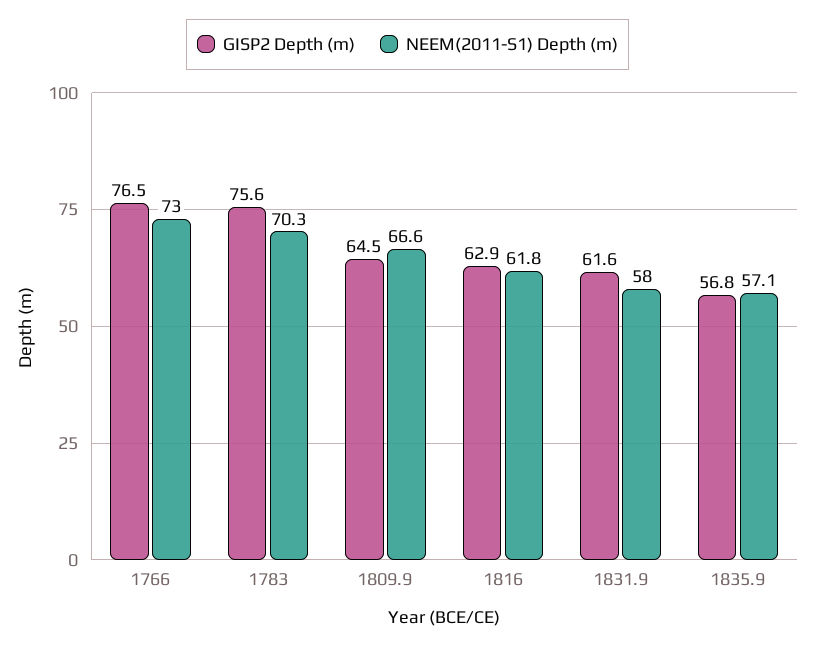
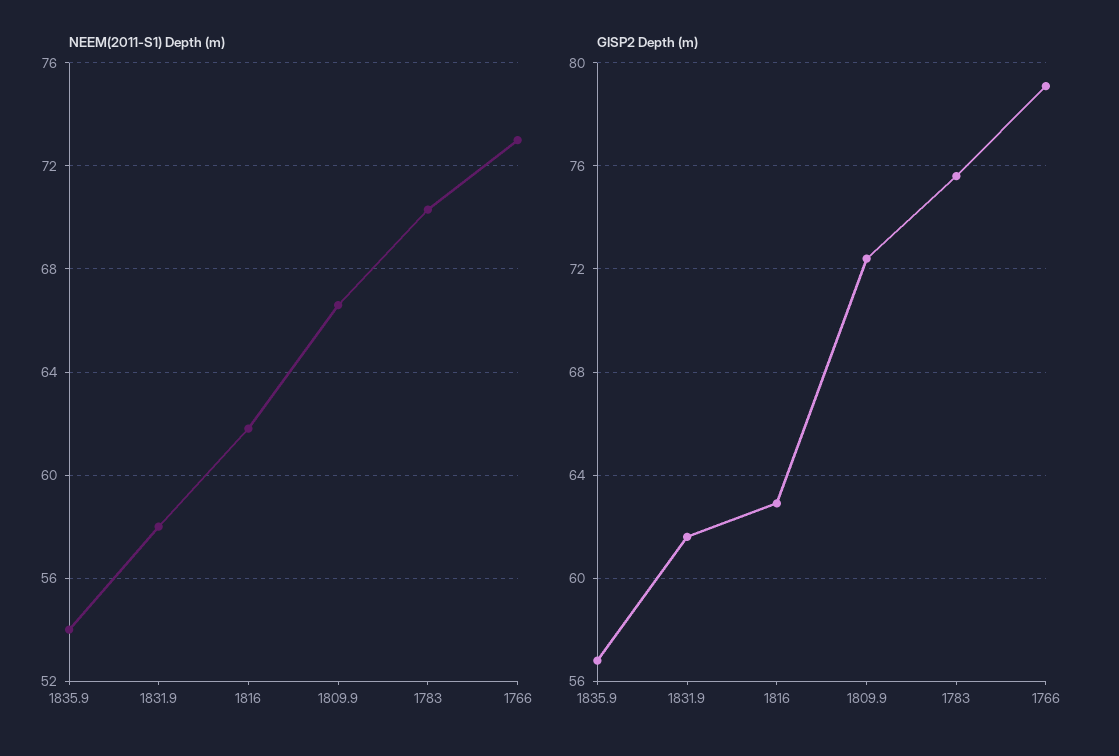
GISP2 Depth (m), 1766: 76.5 -> 79
GISP2 Depth (m), 1809.9: 64.5 -> 72.5
NEEM(2011-S1) Depth (m), 1835.9: 57.1 -> 54

